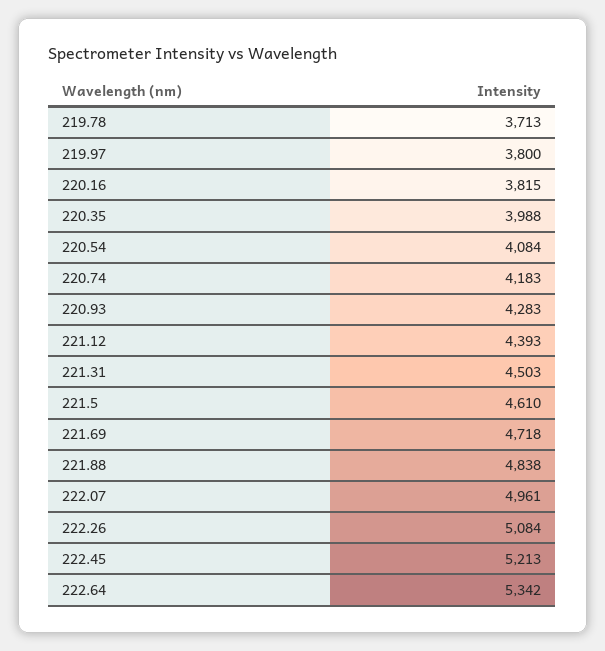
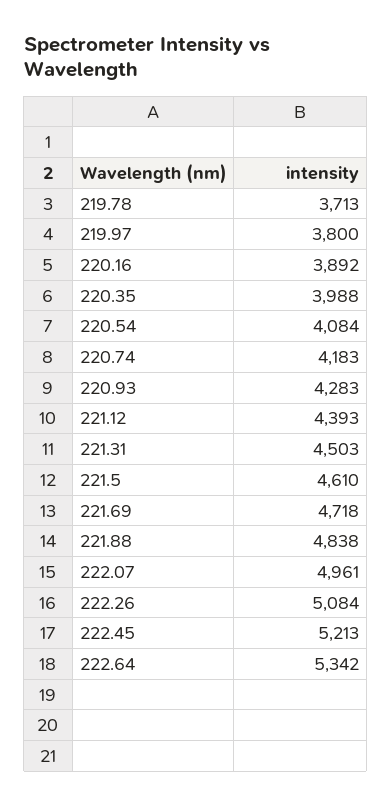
220.16: 3815 -> 3892

